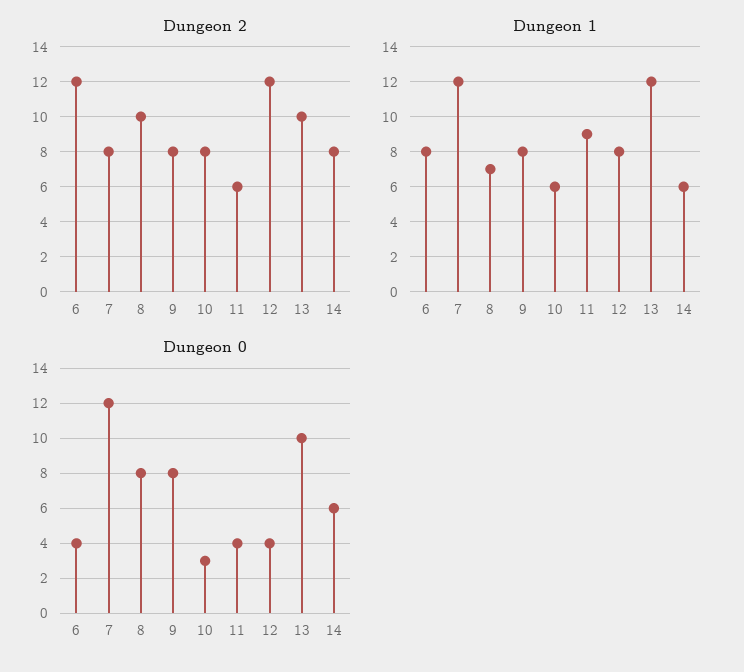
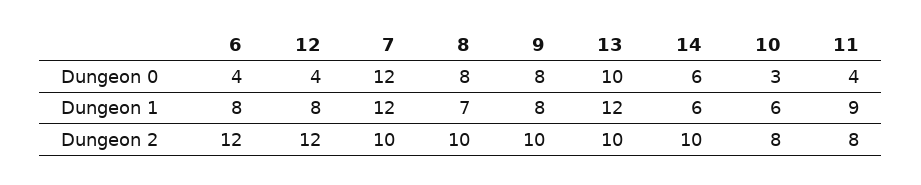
Dungeon 2, 7: 8 -> 10
Dungeon 2, 9: 8 -> 10
Dungeon 2, 11: 6 -> 8
Dungeon 2, 14: 8 -> 10

